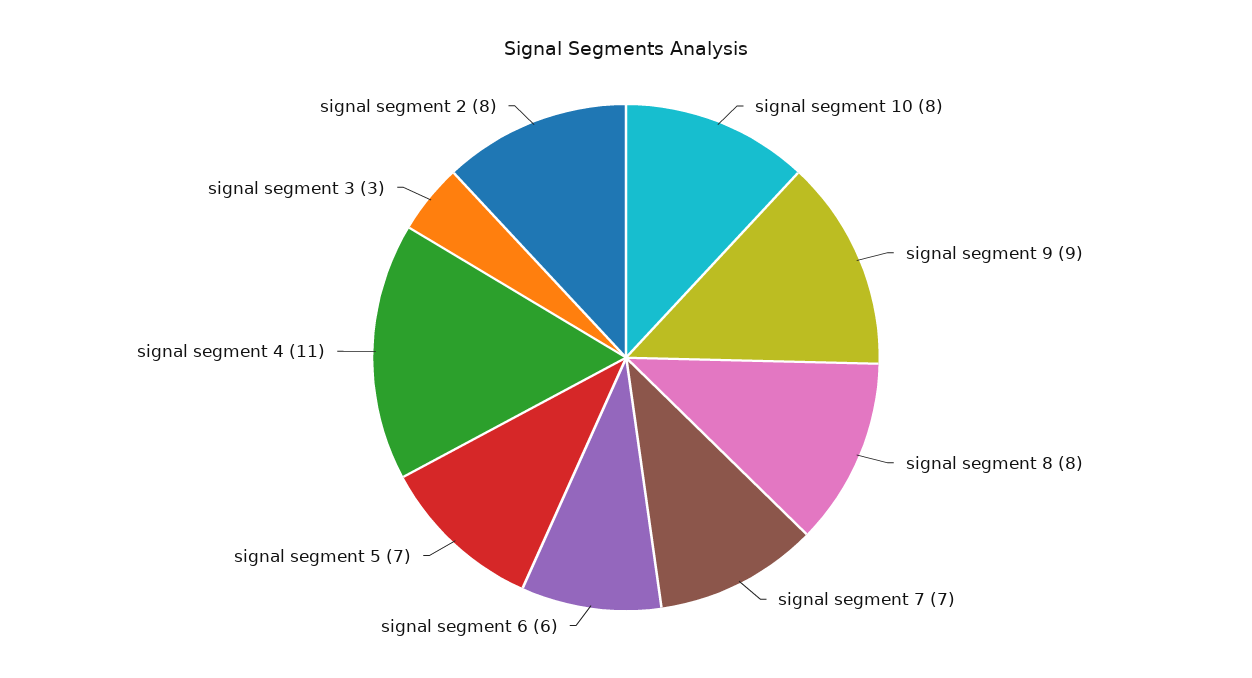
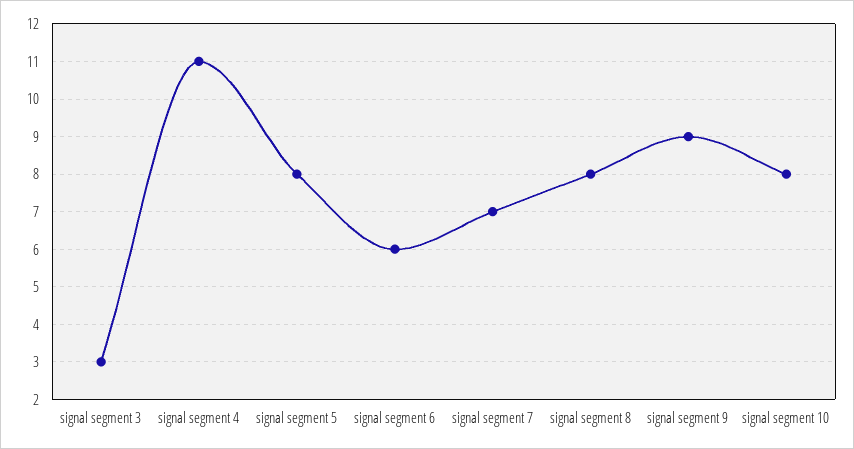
signal segment 5: 7 -> 8
signal segment 2: 8 -> none

